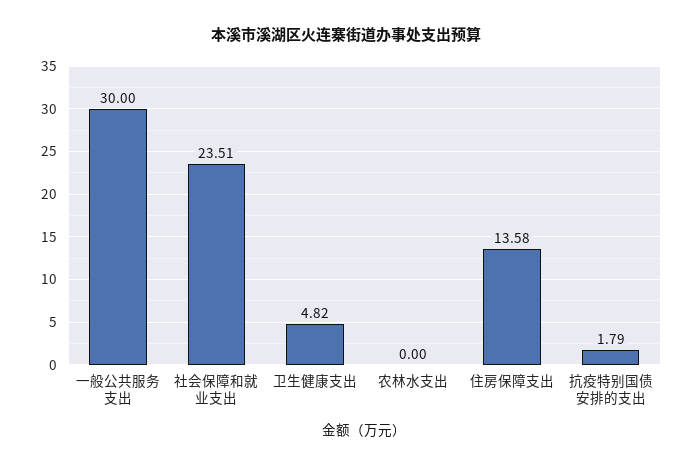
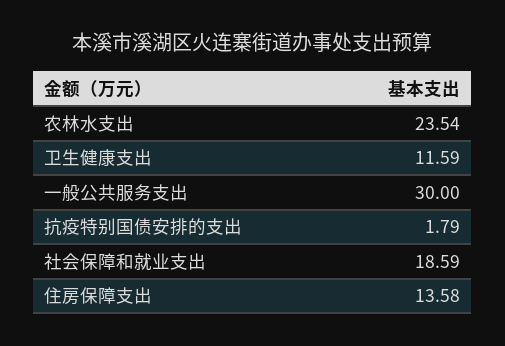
社会保障和就业支出: 23.51 -> 18.59
卫生健康支出: 4.82 -> 11.59
农林水支出: 0 -> 23.54

